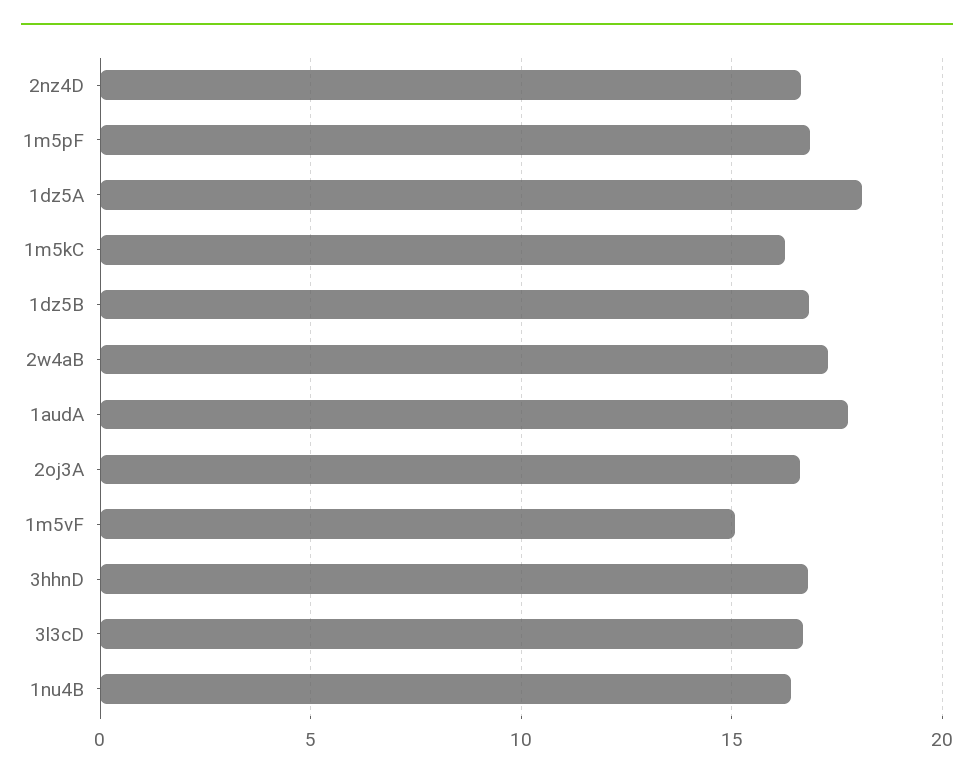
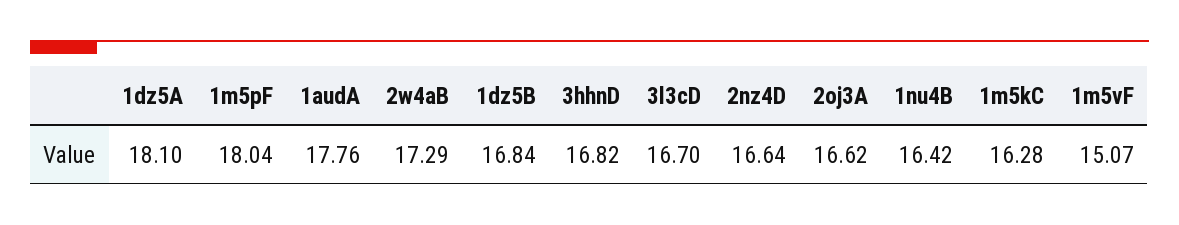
1m5pF: 17 -> 18.04

